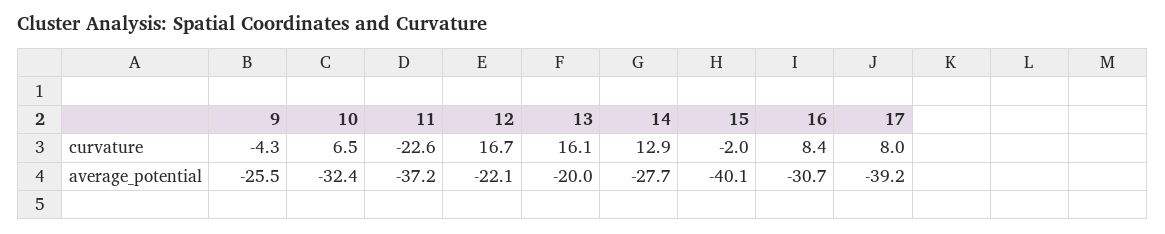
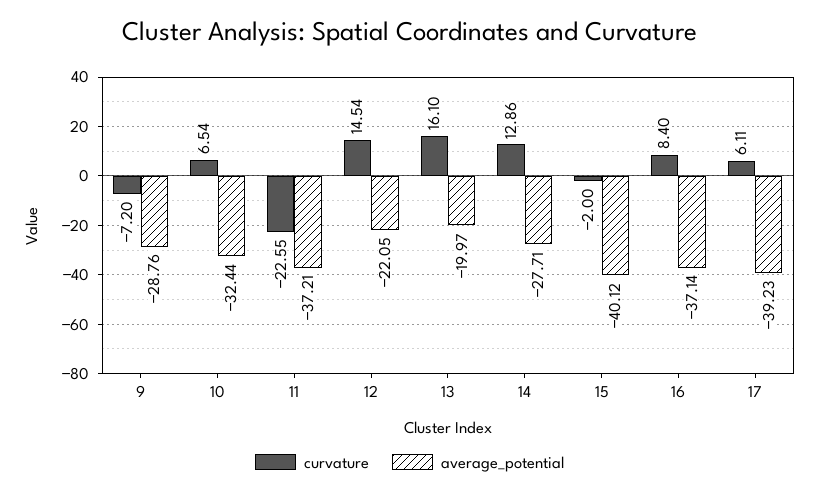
curvature, 9: -4.3 -> -7.2
curvature, 12: 16.7 -> 14.54
curvature, 17: 8 -> 6.11
average_potential, 9: -25.5 -> -28.76
average_potential, 16: -30.7 -> -37.14

